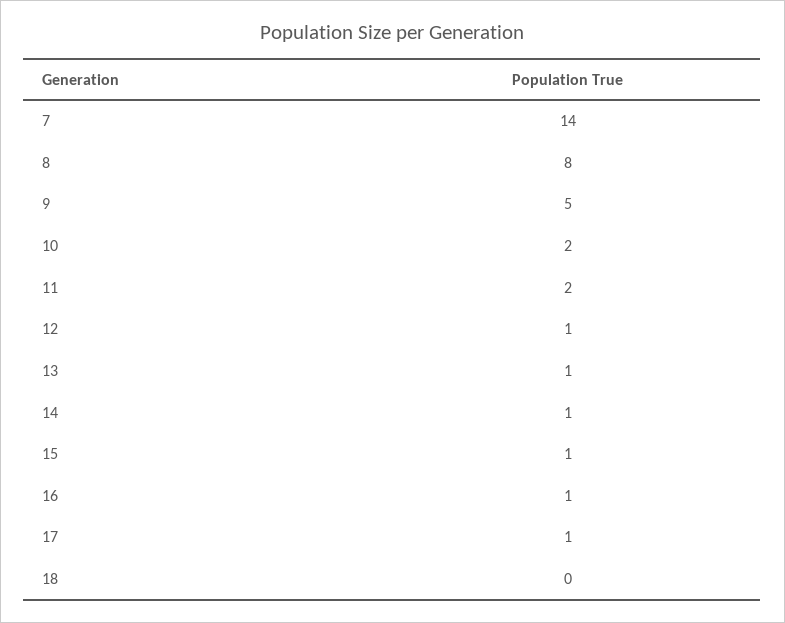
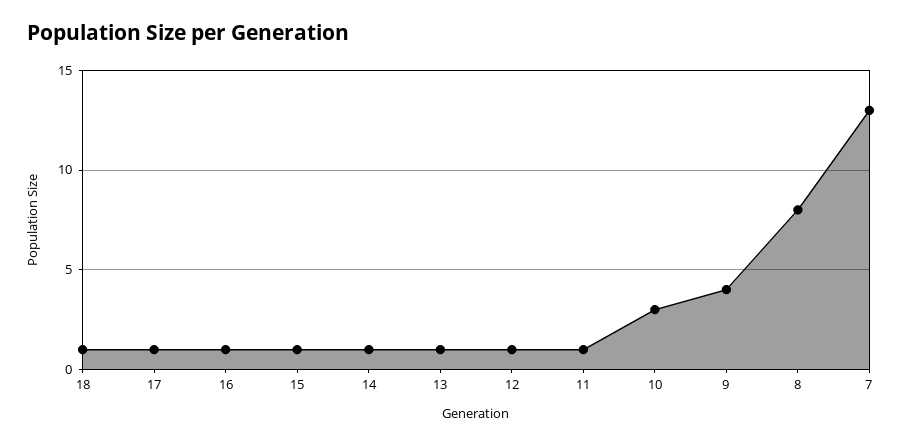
7: 14 -> 13
9: 5 -> 4
10: 2 -> 3
11: 2 -> 1
18: 0 -> 1

